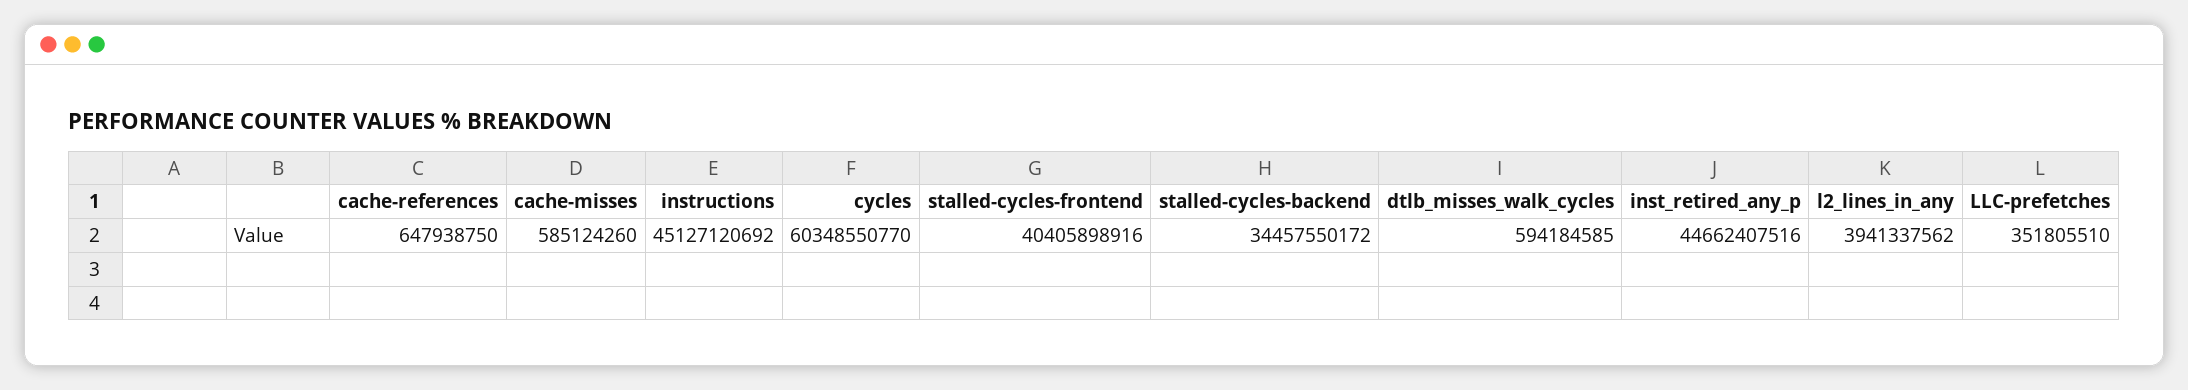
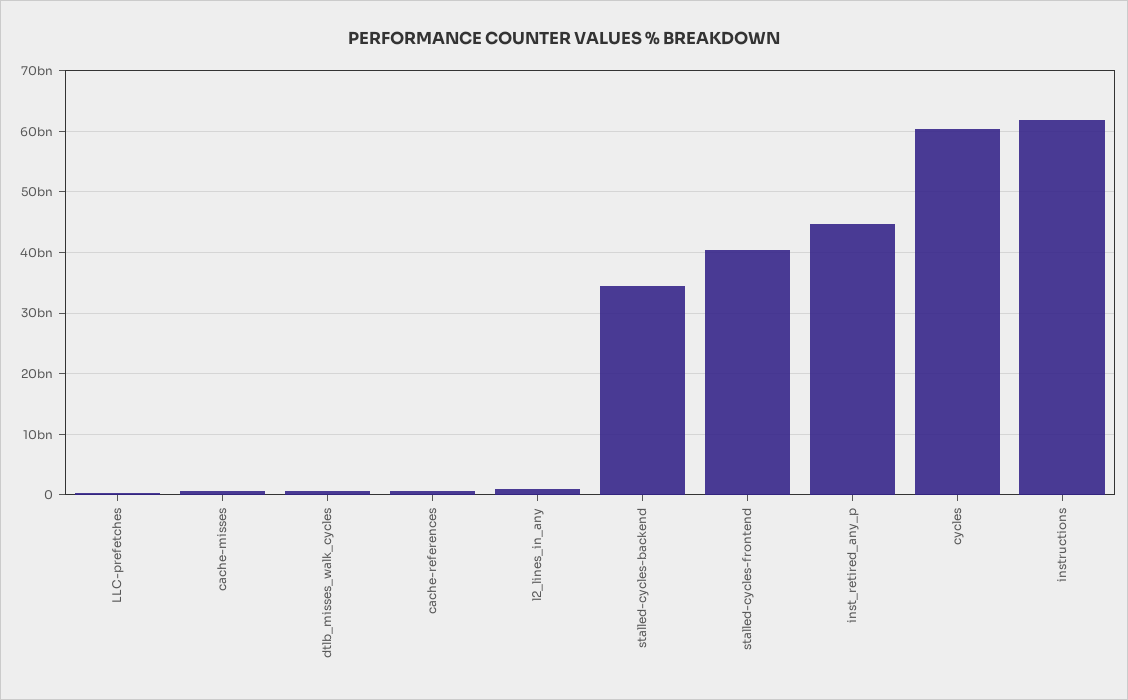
instructions: 45127120692 -> 62000000000
l2_lines_in_any: 3941337562 -> 1000000000

